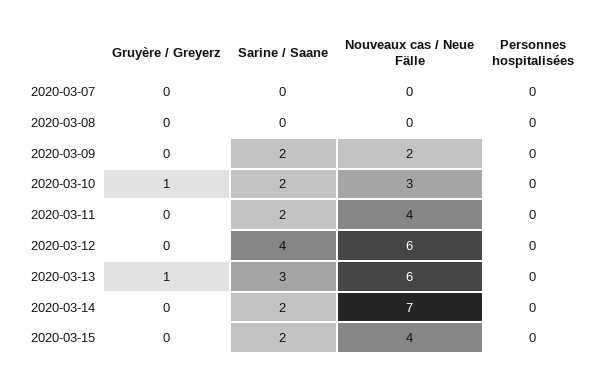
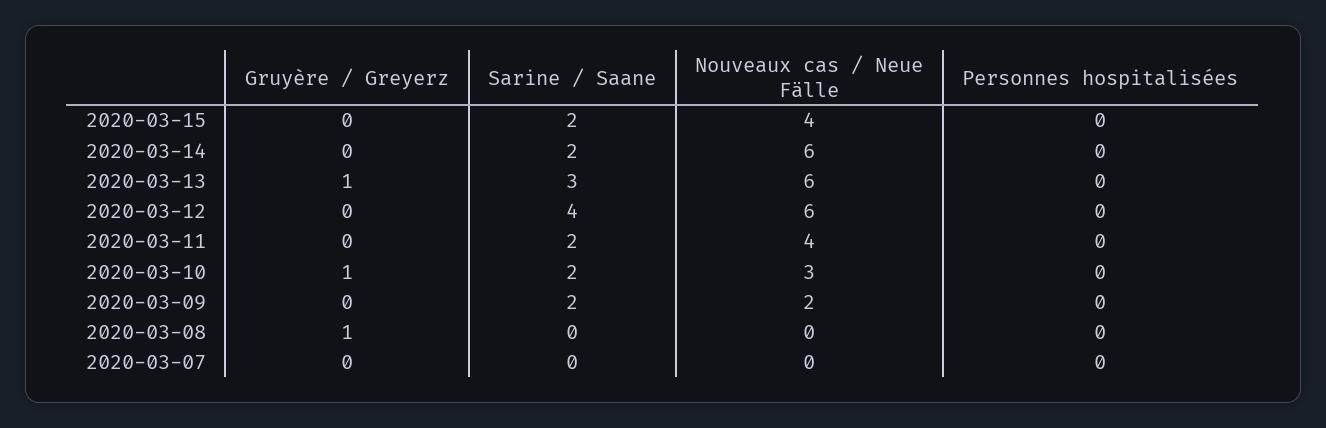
Gruyère / Greyerz, 2020-03-08: 0 -> 1
Nouveaux cas / Neue Fälle, 2020-03-14: 7 -> 6

